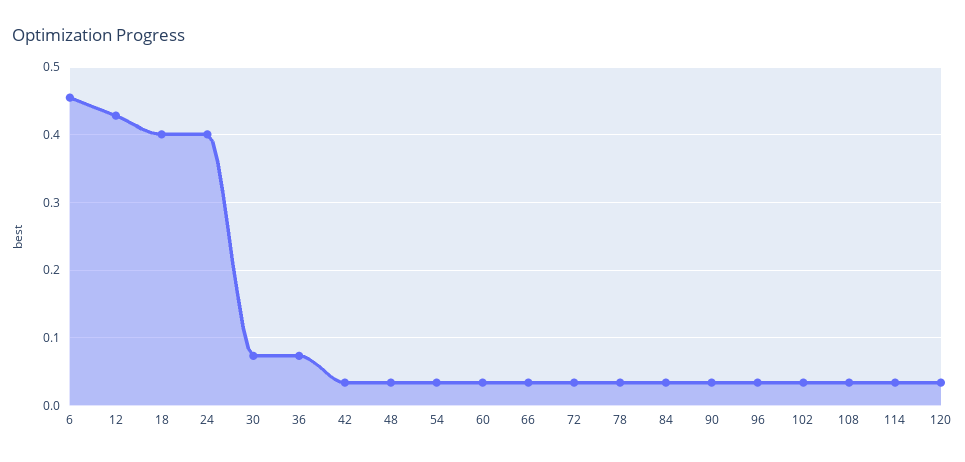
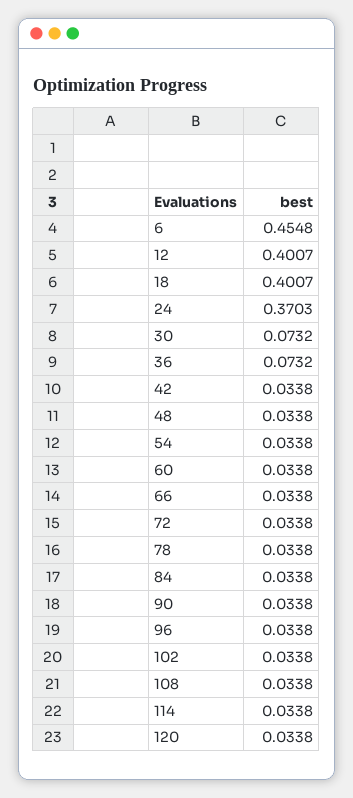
12: 0.43 -> 0.4007
24: 0.4 -> 0.3703

